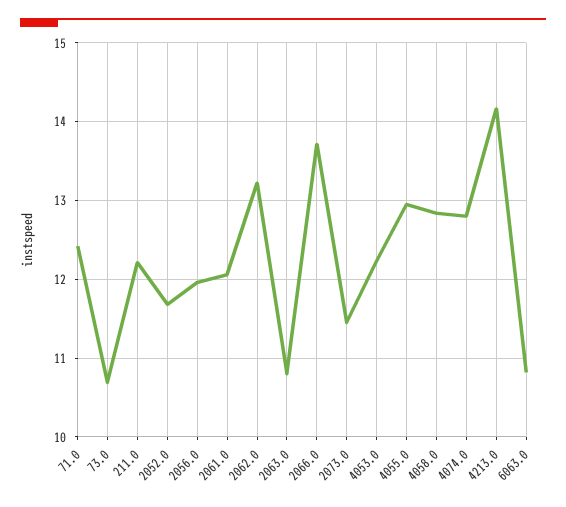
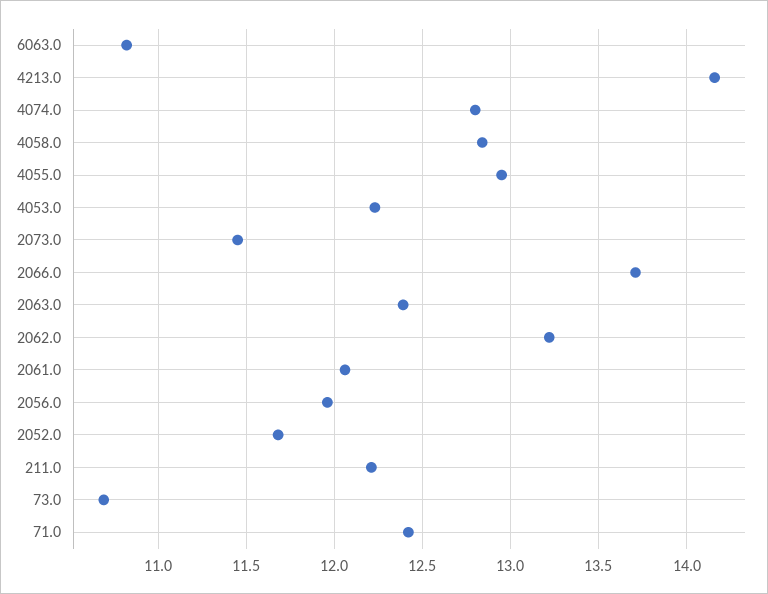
2063.0: 10.8 -> 12.4

